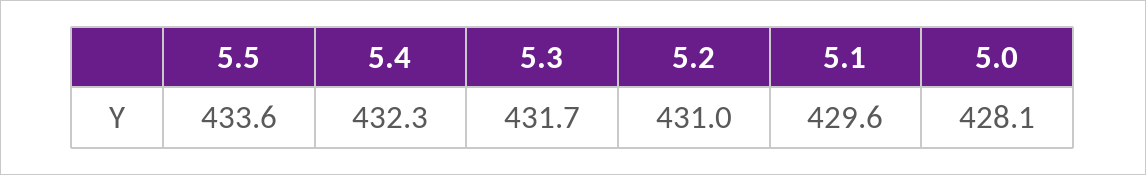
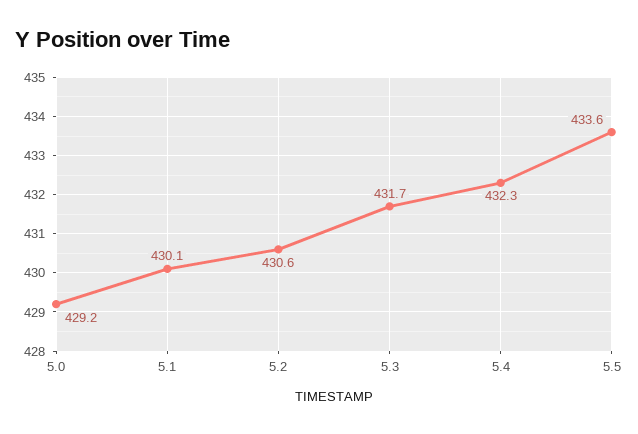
5.2: 431 -> 430.6
5.1: 429.6 -> 430.1
5.0: 428.1 -> 429.2

